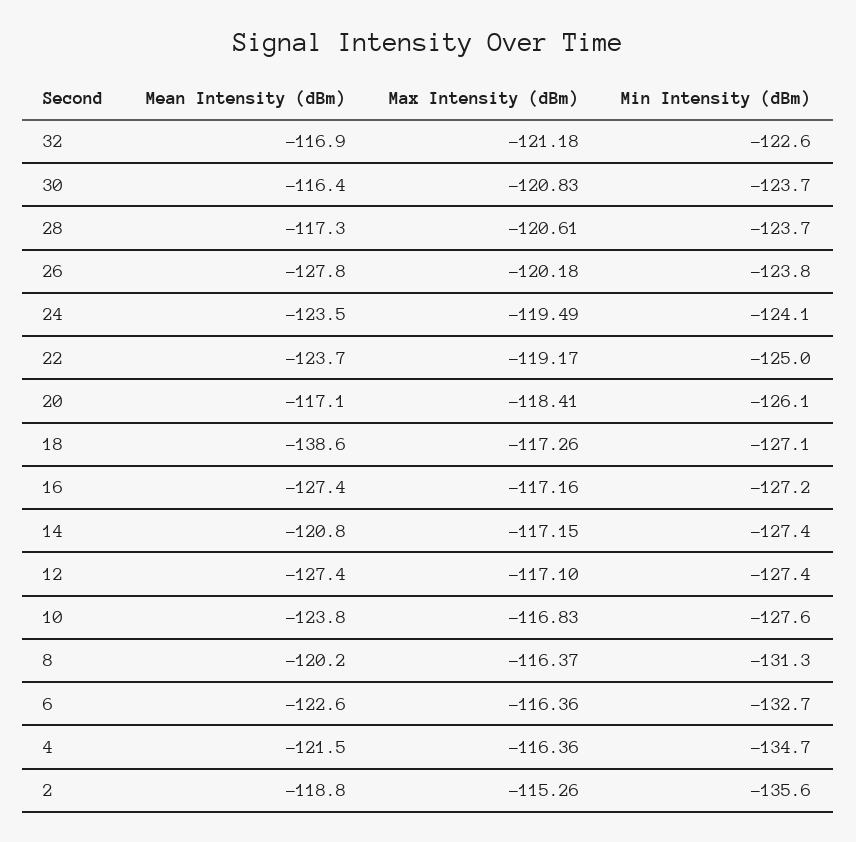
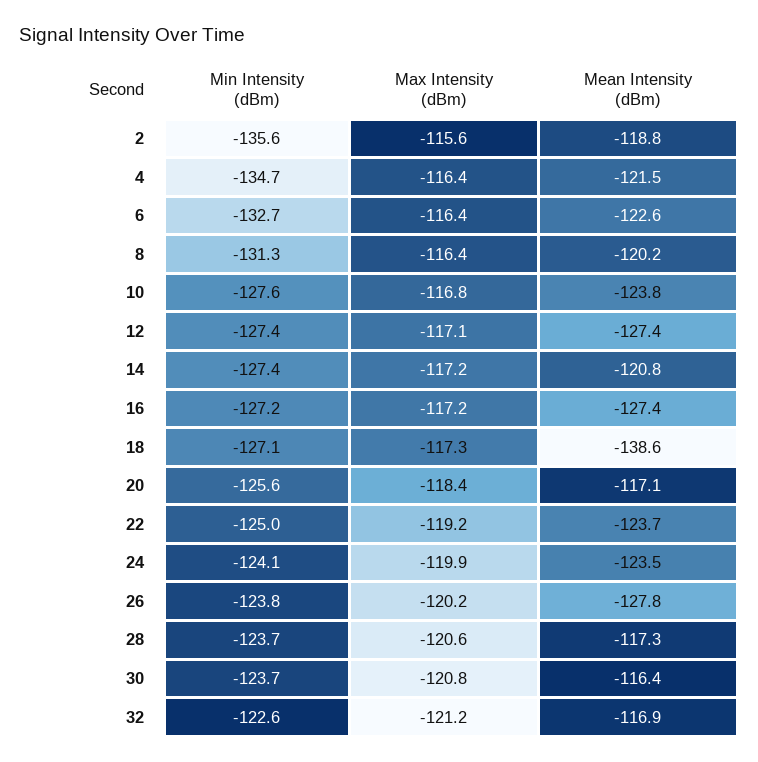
Max Intensity (dBm), 24: -119.49 -> -119.9
Min Intensity (dBm), 20: -126.1 -> -125.6
Max Intensity (dBm), 2: -115.26 -> -115.6

